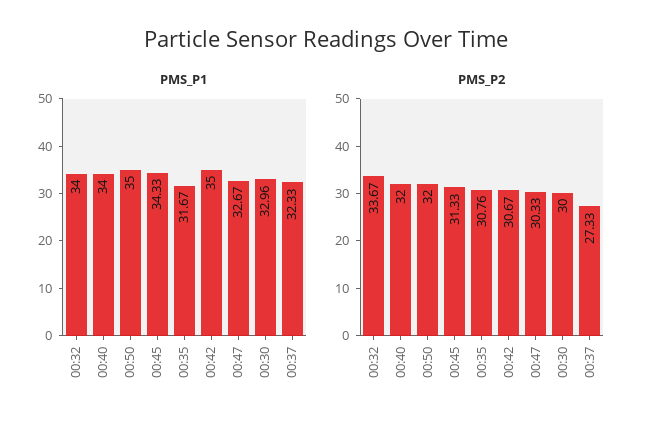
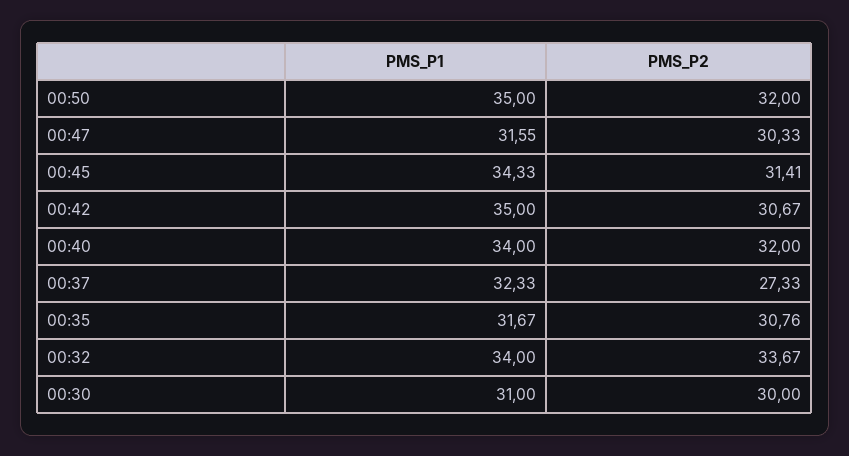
PMS_P1, 00:47: 32.67 -> 31.55
PMS_P1, 00:30: 32.96 -> 31
PMS_P2, 00:45: 31.33 -> 31.41

